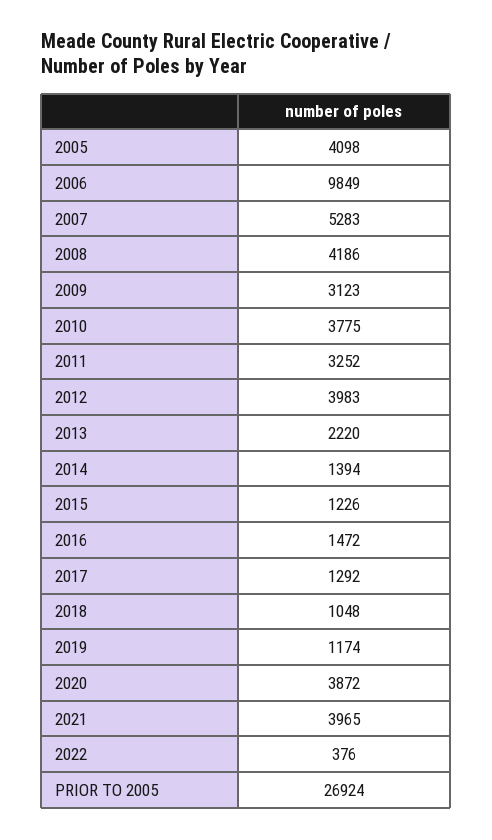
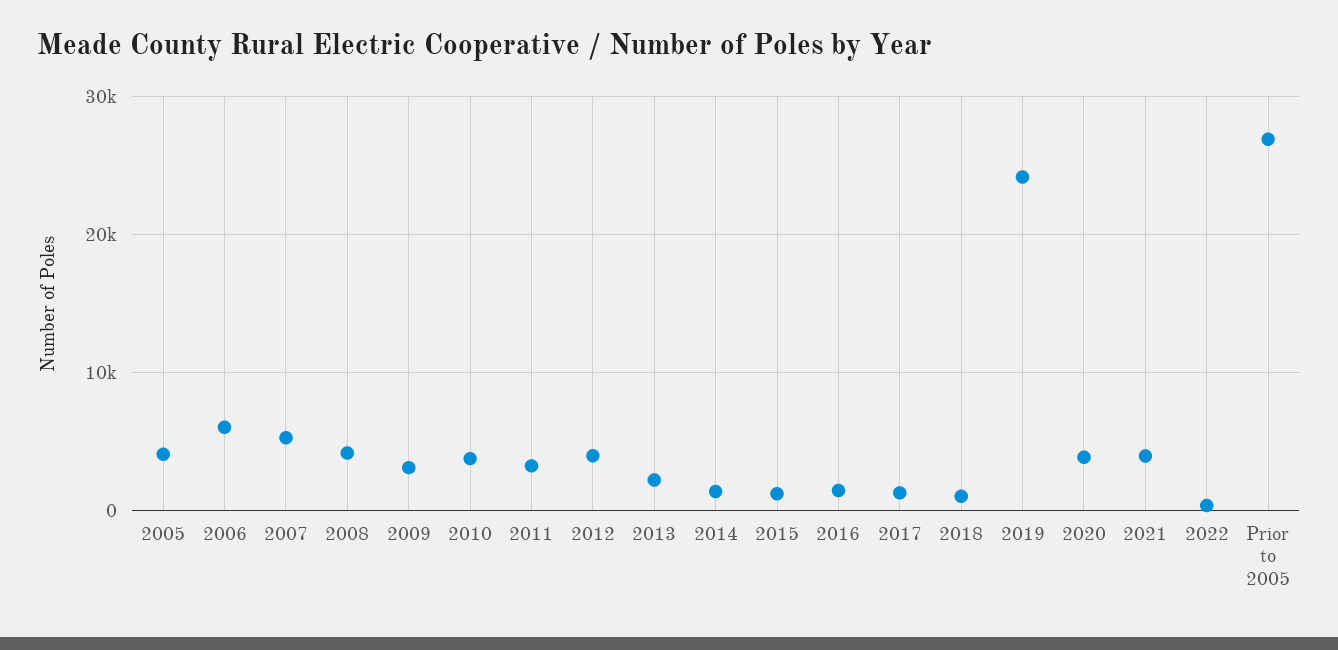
2006: 9849 -> 6000
2019: 1174 -> 24000

